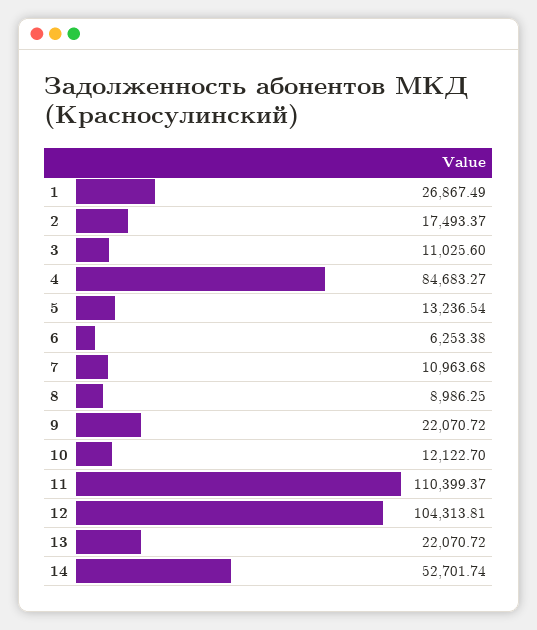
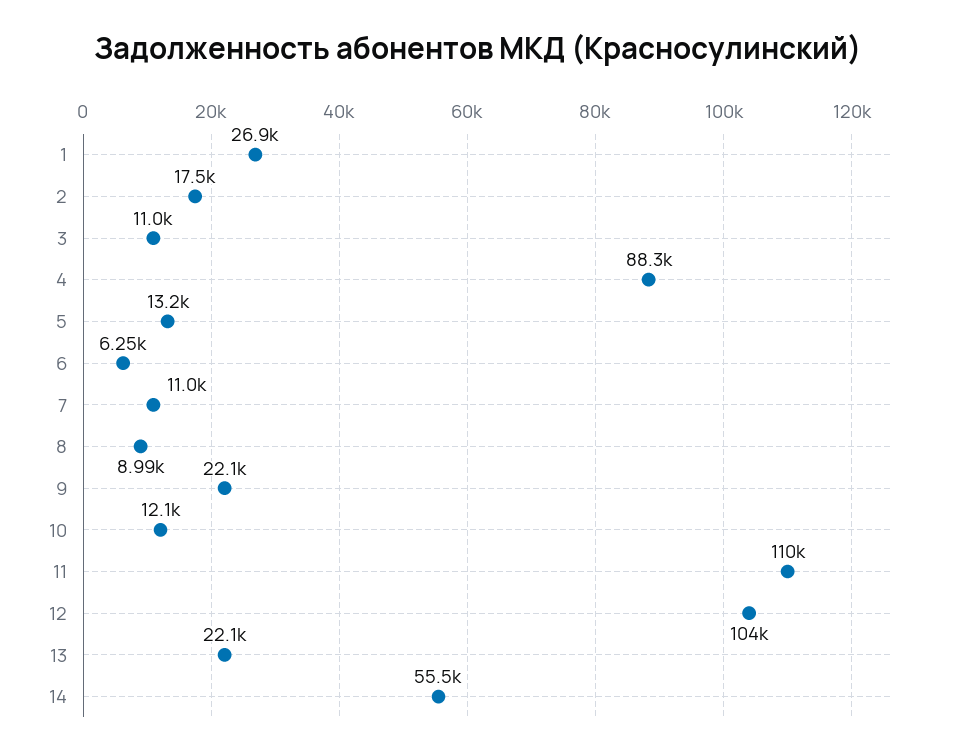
4: 84683.27 -> 88300
14: 52701.74 -> 55500

